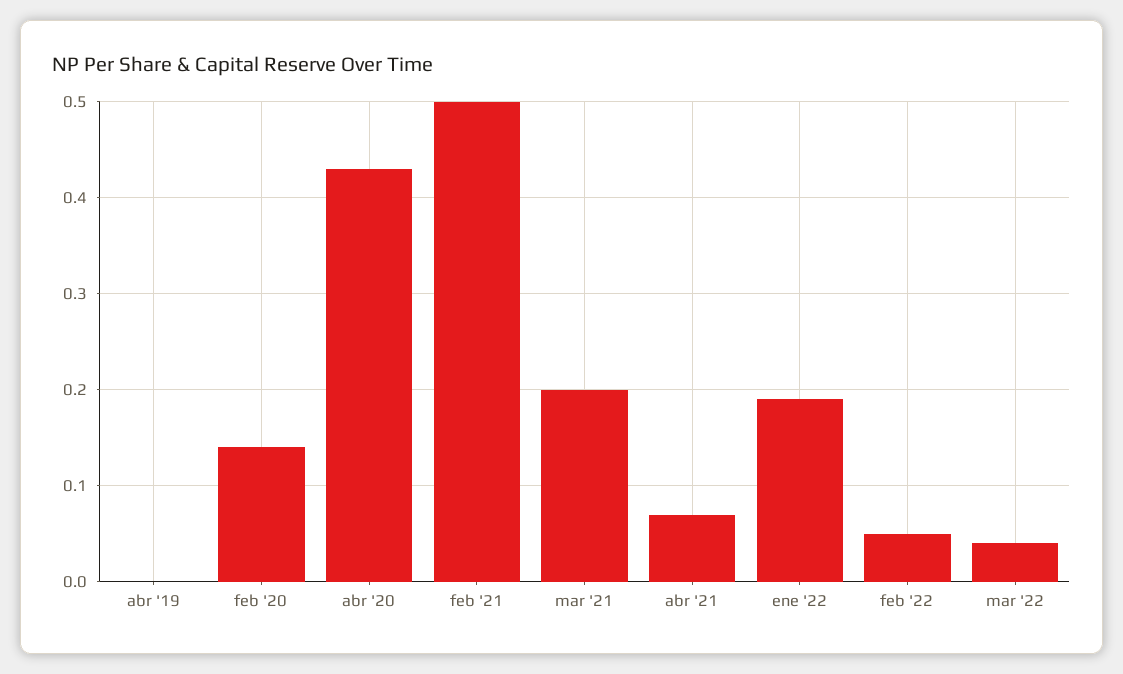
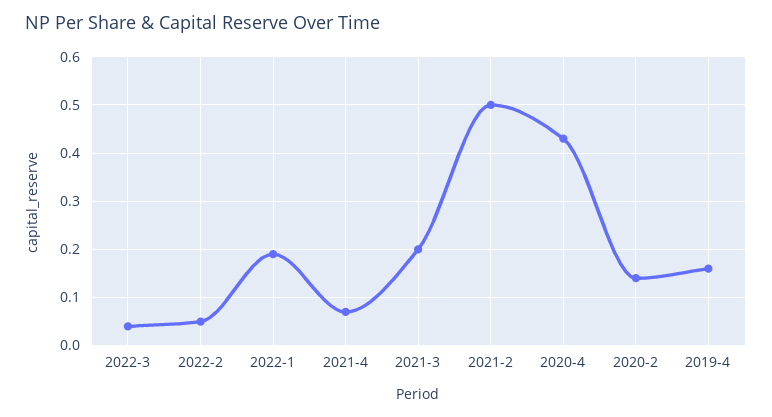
abr '19: 0 -> 0.15

